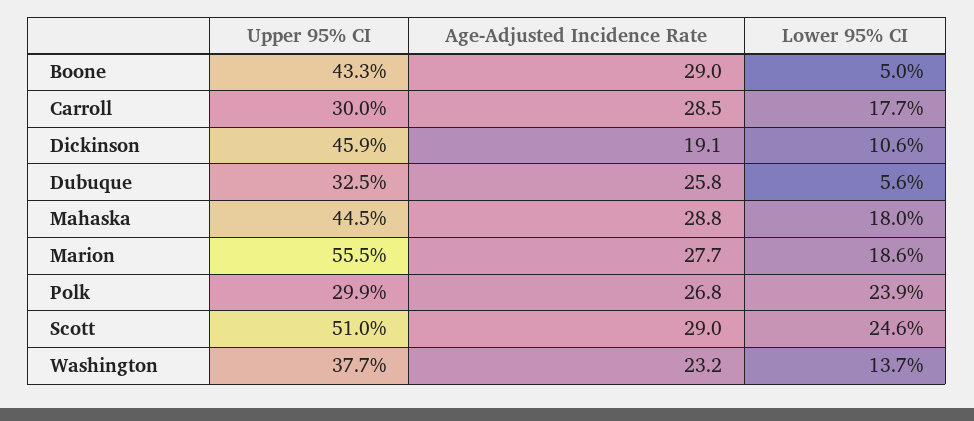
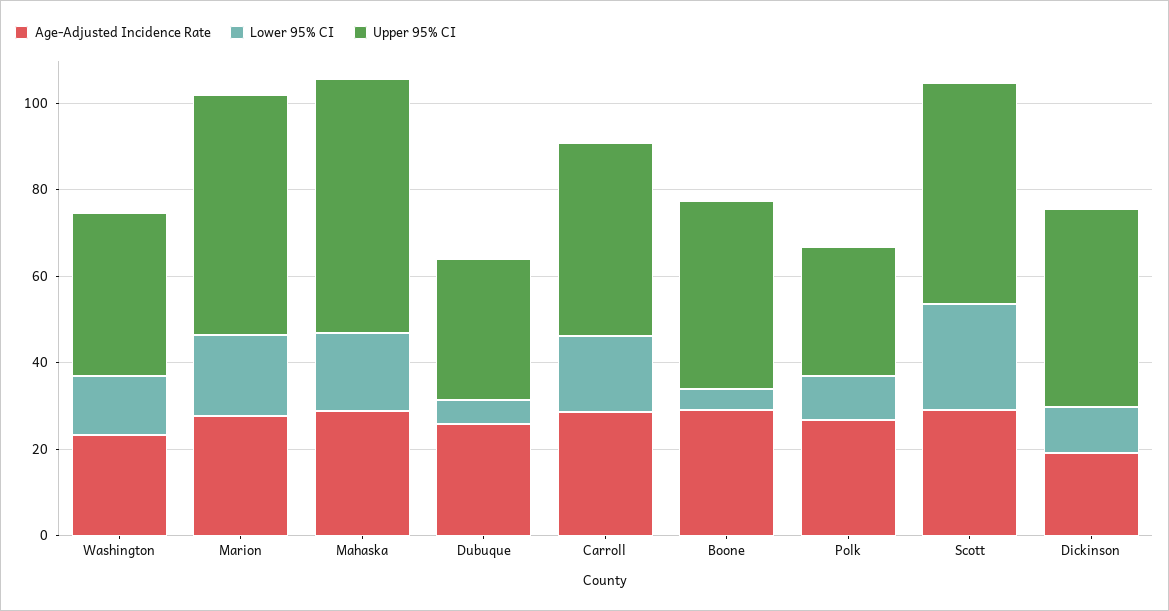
Upper 95% CI, Carroll: 30 -> 45
Upper 95% CI, Mahaska: 44.5 -> 60
Lower 95% CI, Polk: 23.9 -> 10

